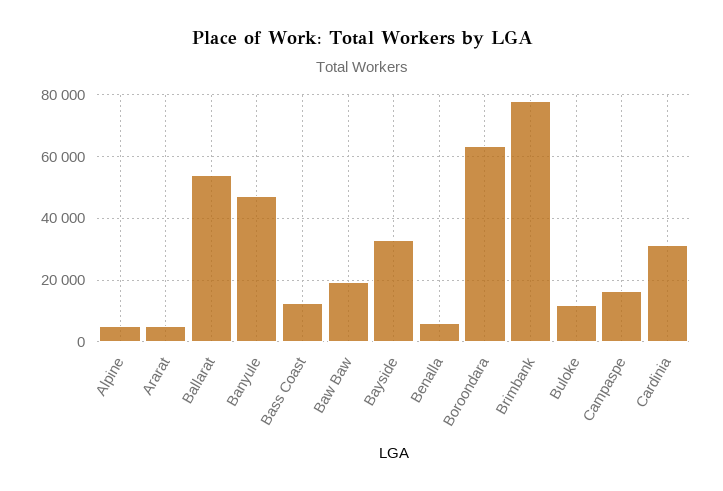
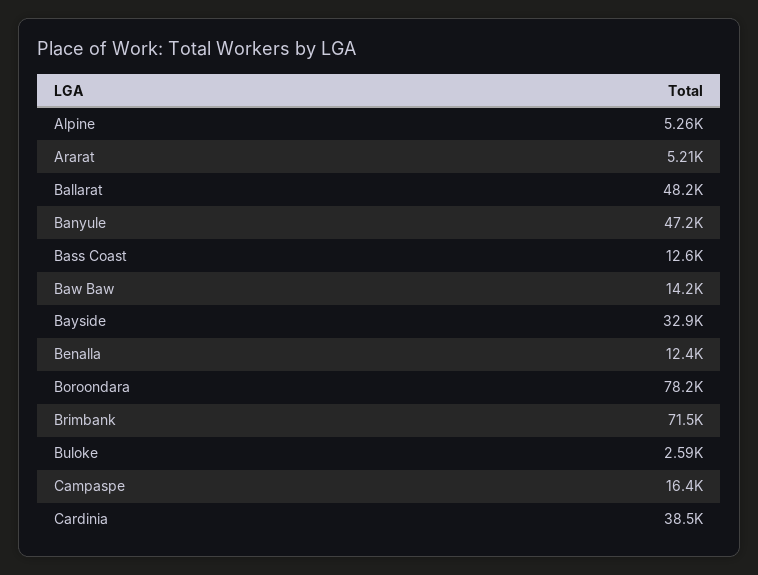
Ballarat: 54000 -> 48200
Baw Baw: 20000 -> 14200
Benalla: 6000 -> 12400
Boroondara: 64000 -> 78200
Brimbank: 78000 -> 71500
Buloke: 12000 -> 2590
Cardinia: 32000 -> 38500

